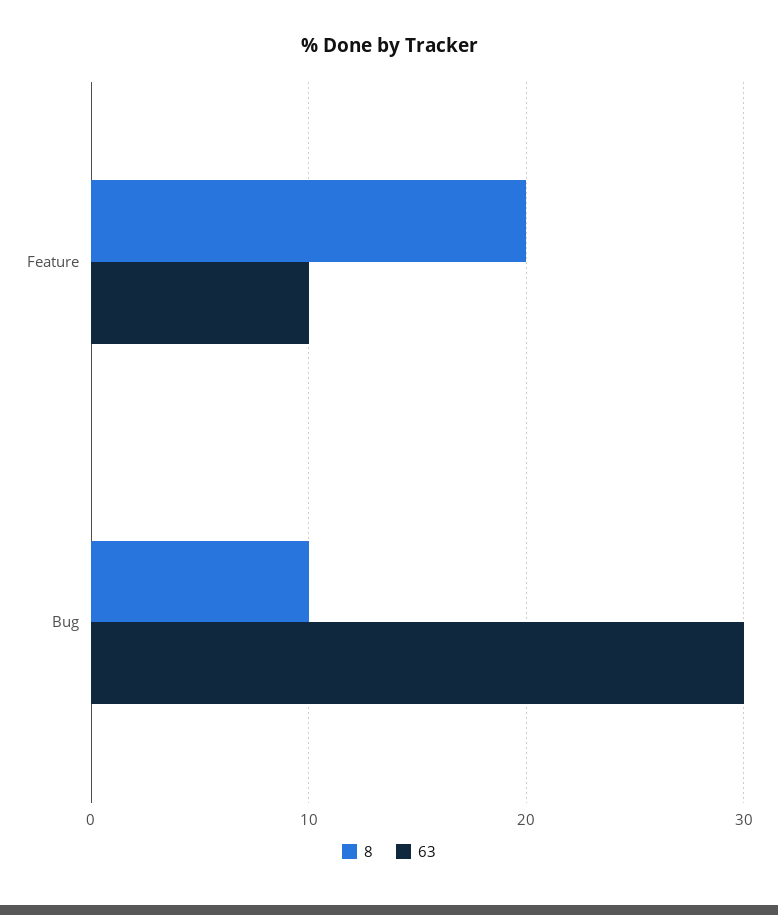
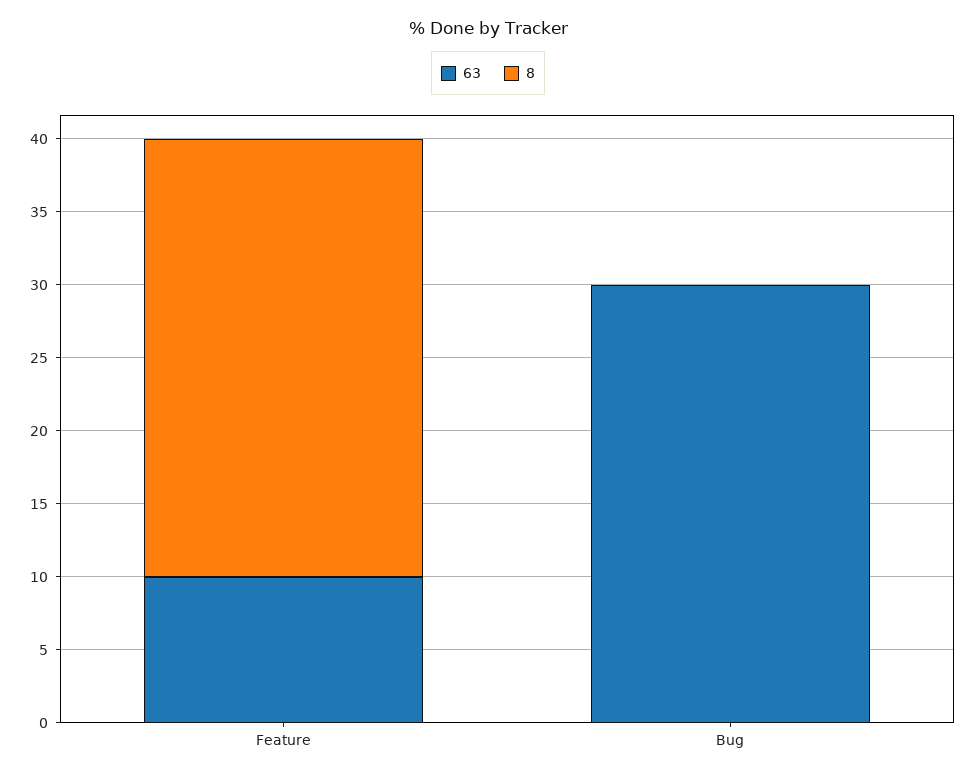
8, Feature: 20 -> 30
8, Bug: 10 -> 0

